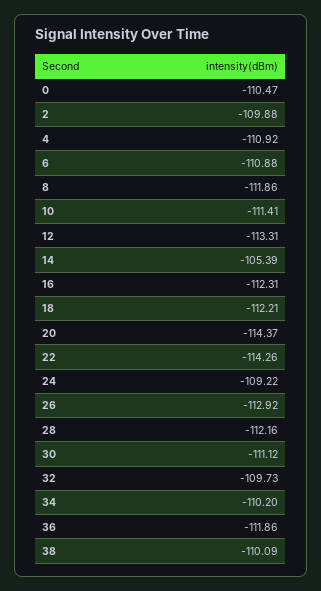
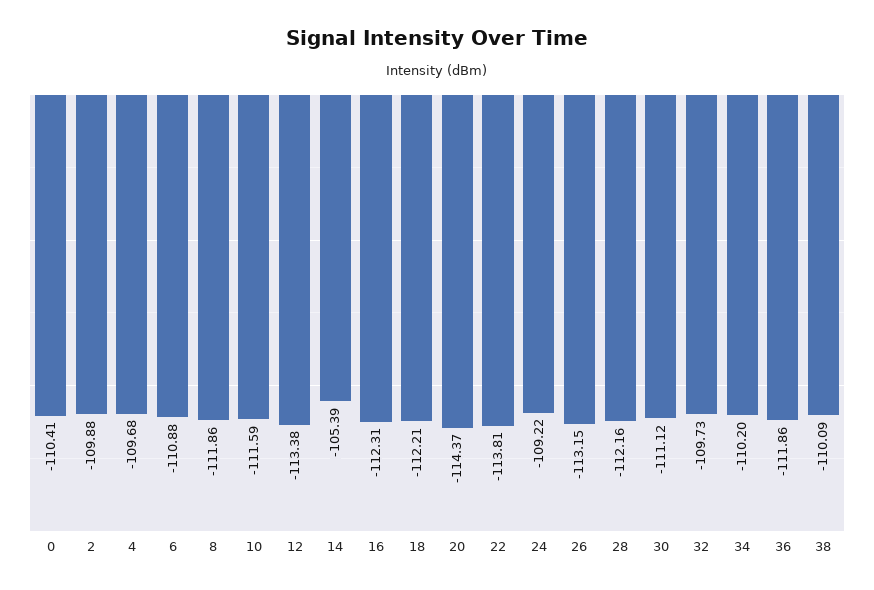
0: -110.47 -> -110.41
4: -110.92 -> -109.68
10: -111.41 -> -111.59
12: -113.31 -> -113.38
22: -114.26 -> -113.81
26: -112.92 -> -113.15

